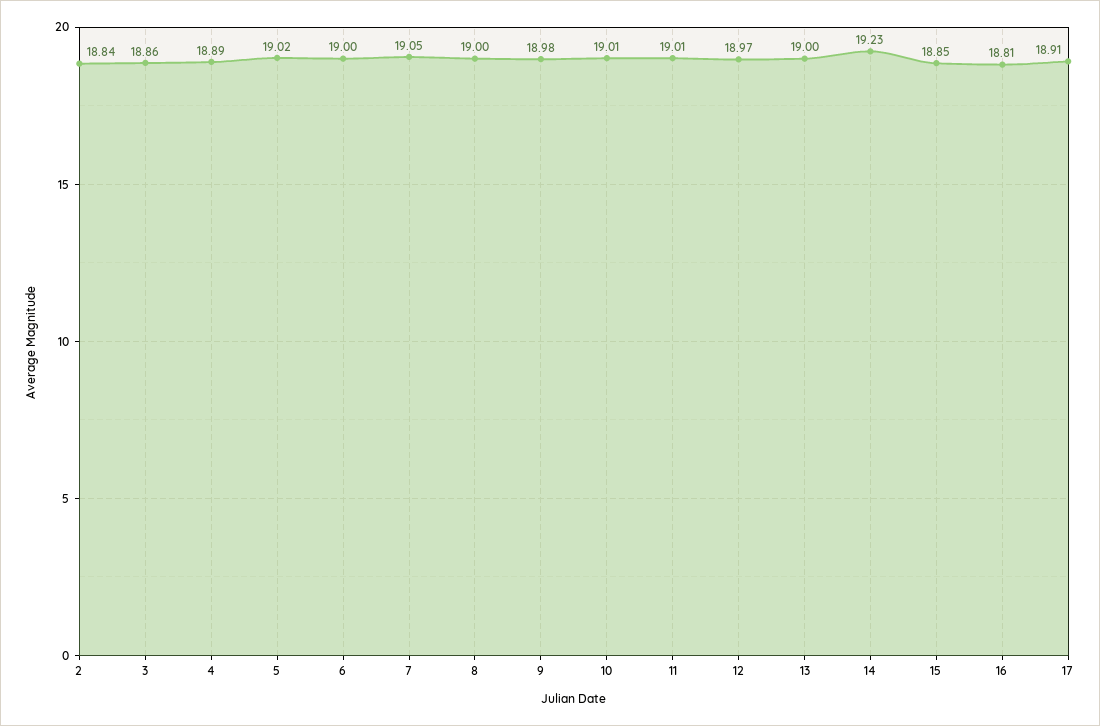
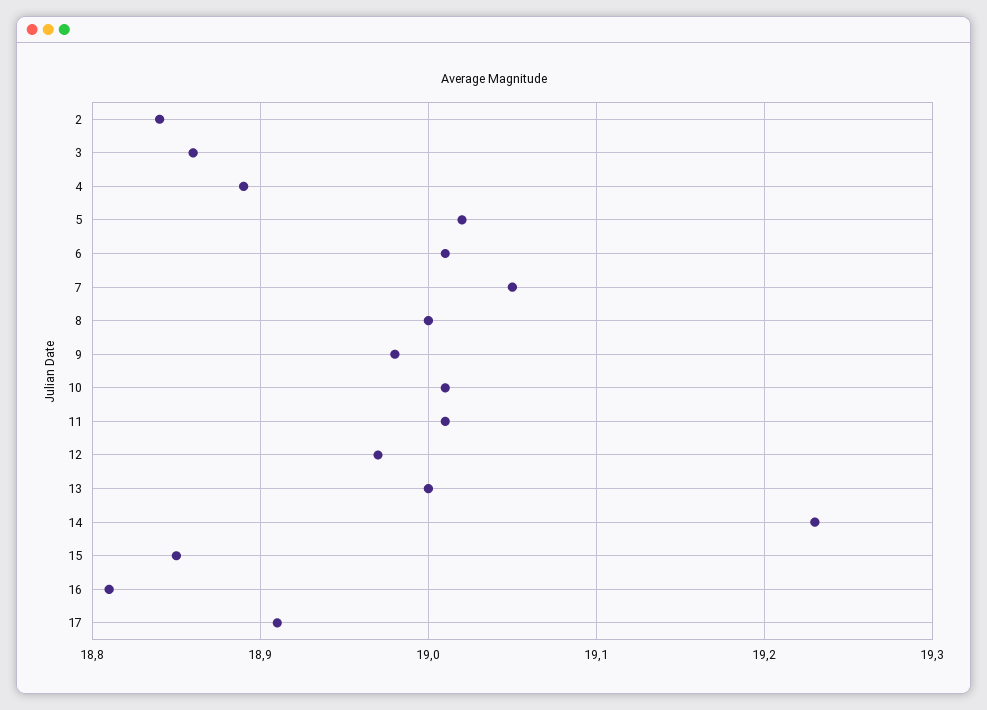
6: 19 -> 19.01

